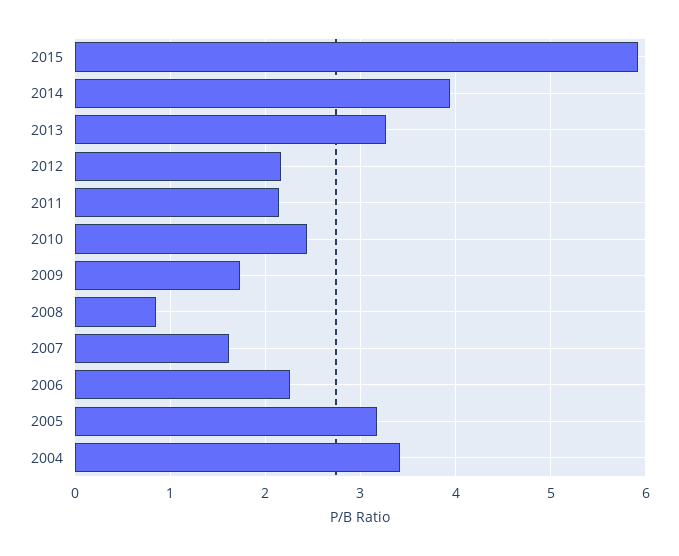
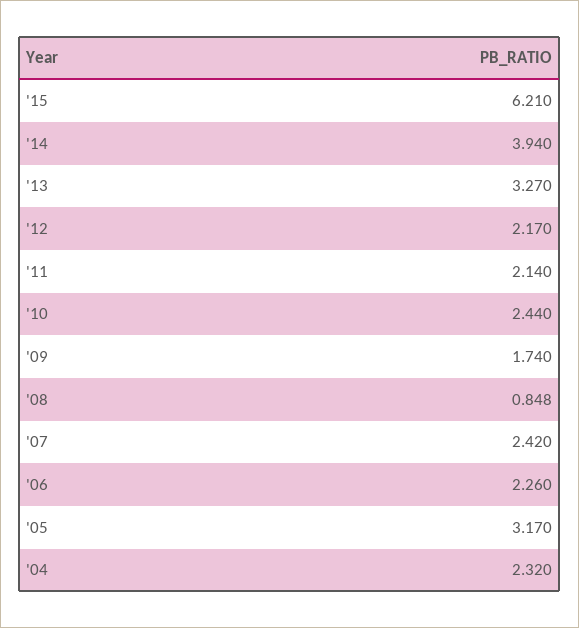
2015: 5.9 -> 6.21
2007: 1.6 -> 2.42
2004: 3.4 -> 2.32

